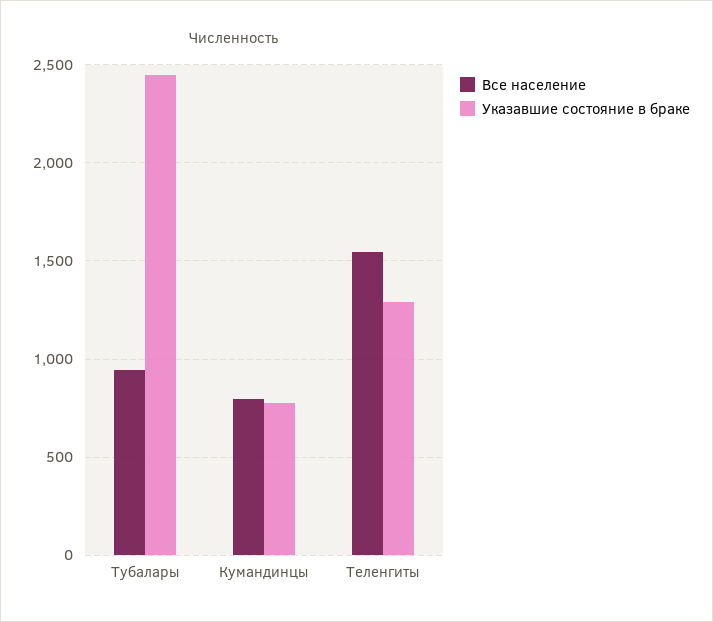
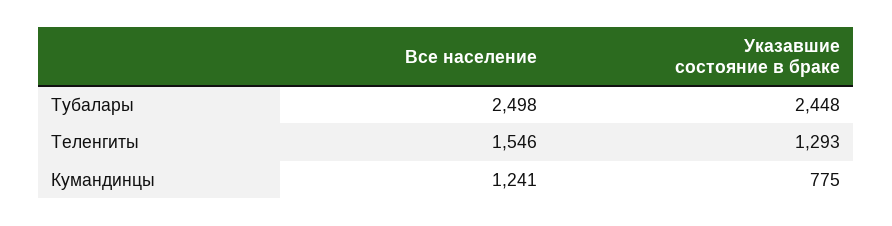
Все население, Тубалары: 950 -> 2498
Все население, Кумандинцы: 800 -> 1241

